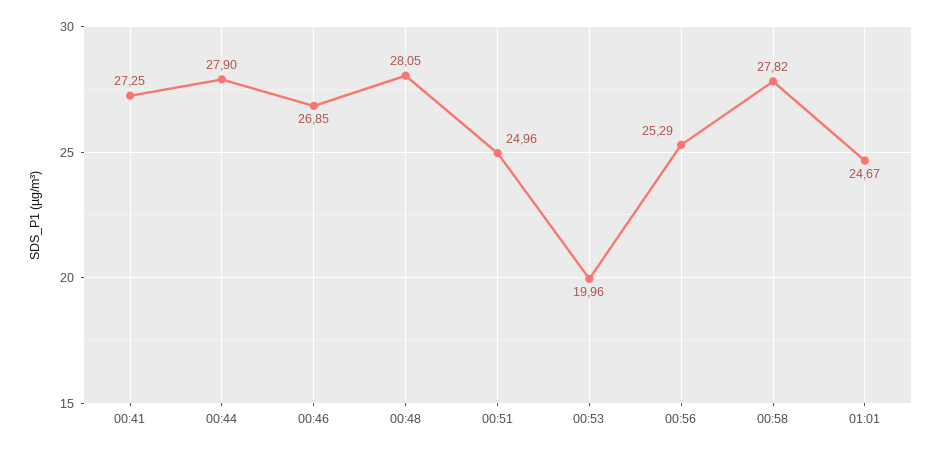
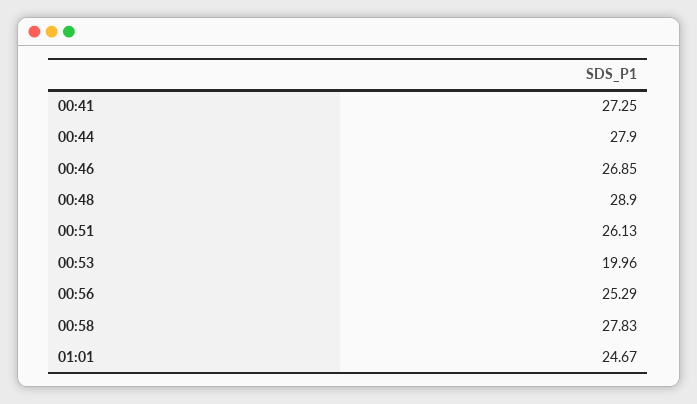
00:48: 28.05 -> 28.9
00:51: 24.96 -> 26.13
00:58: 27.82 -> 27.83

